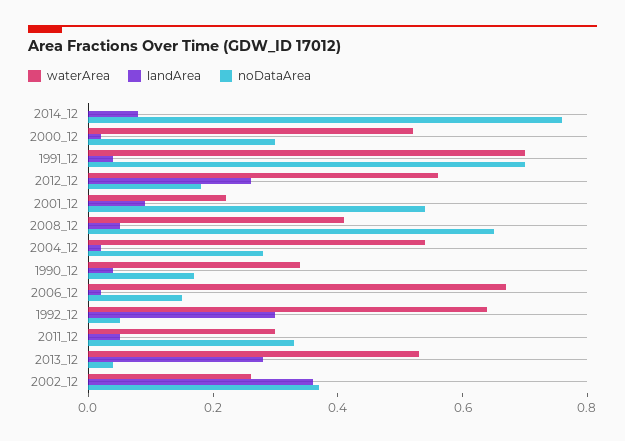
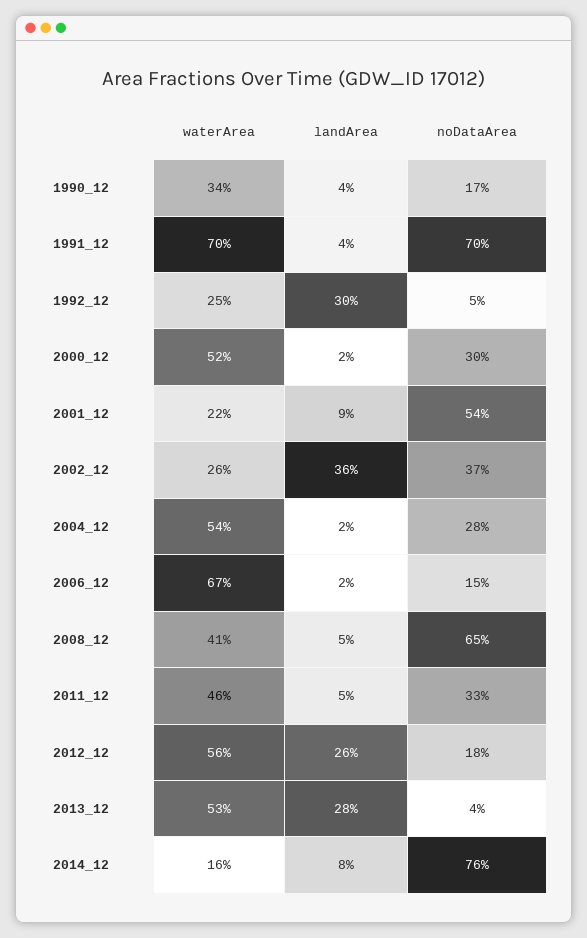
waterArea, 2014_12: 0 -> 0.16
waterArea, 1992_12: 0.65 -> 0.25
waterArea, 2011_12: 0.3 -> 0.46

